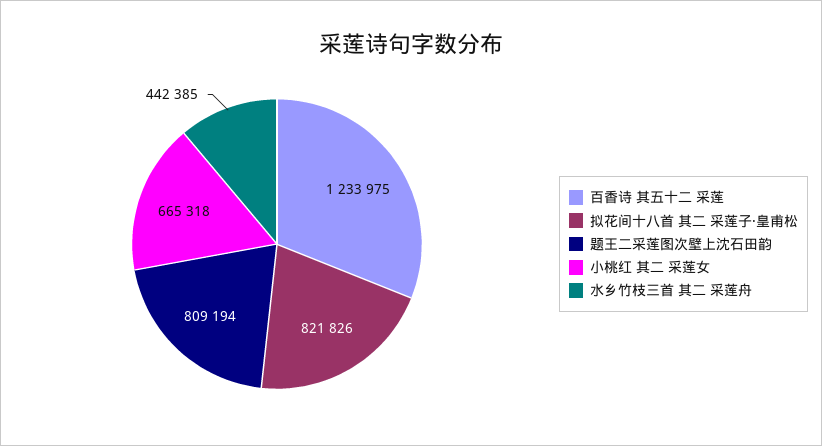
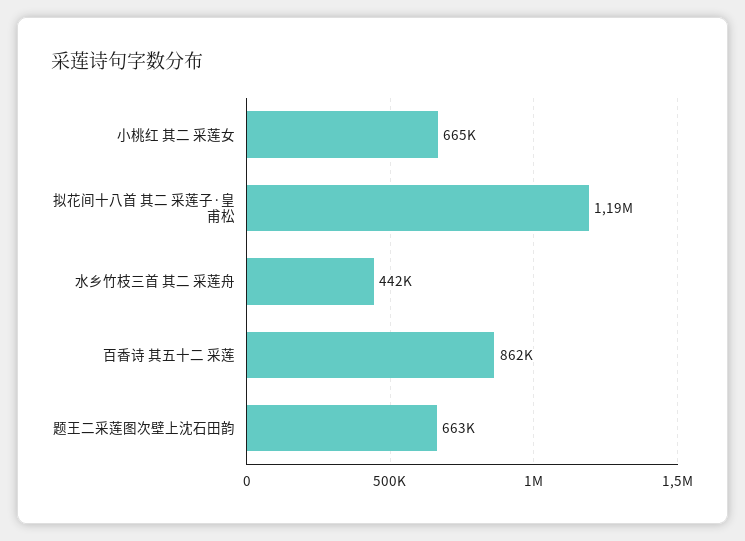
百香诗 其五十二 采莲: 1233975 -> 862000
拟花间十八首 其二 采莲子·皇甫松: 821826 -> 1190000
题王二采莲图次壁上沈石田韵: 809194 -> 663000

